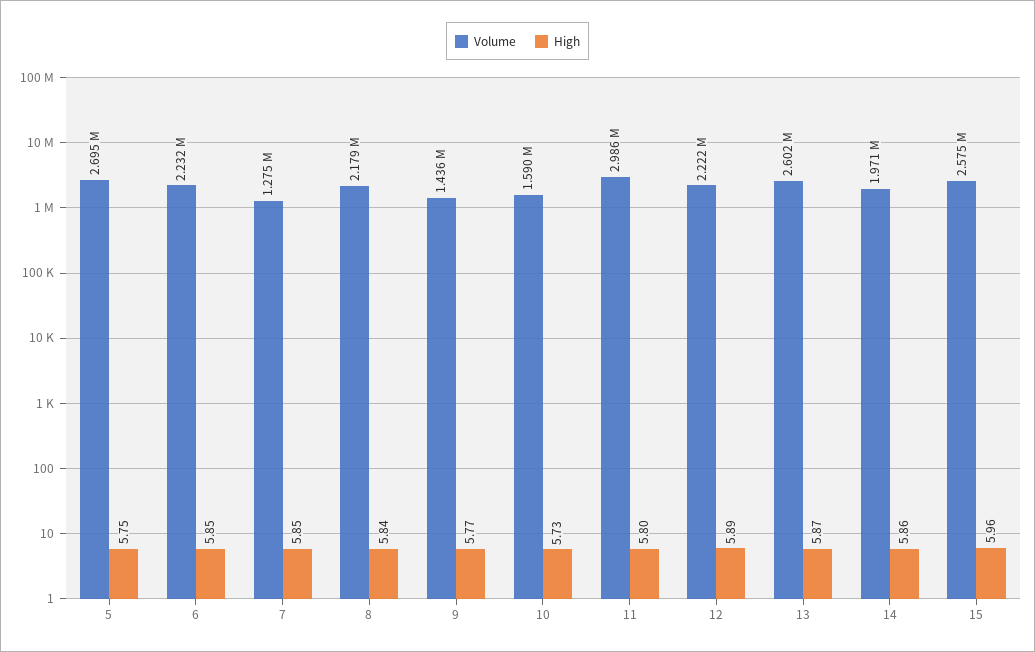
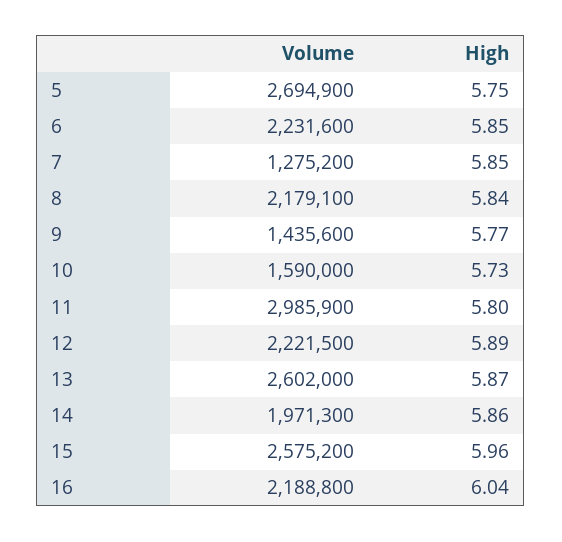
Volume, 16: none -> 2188800
High, 16: none -> 6.04

